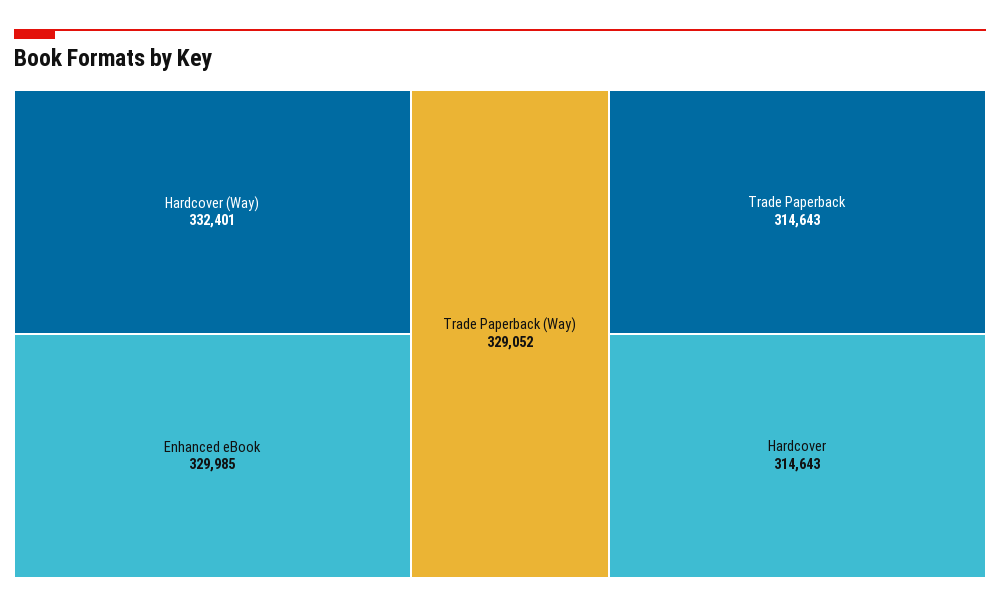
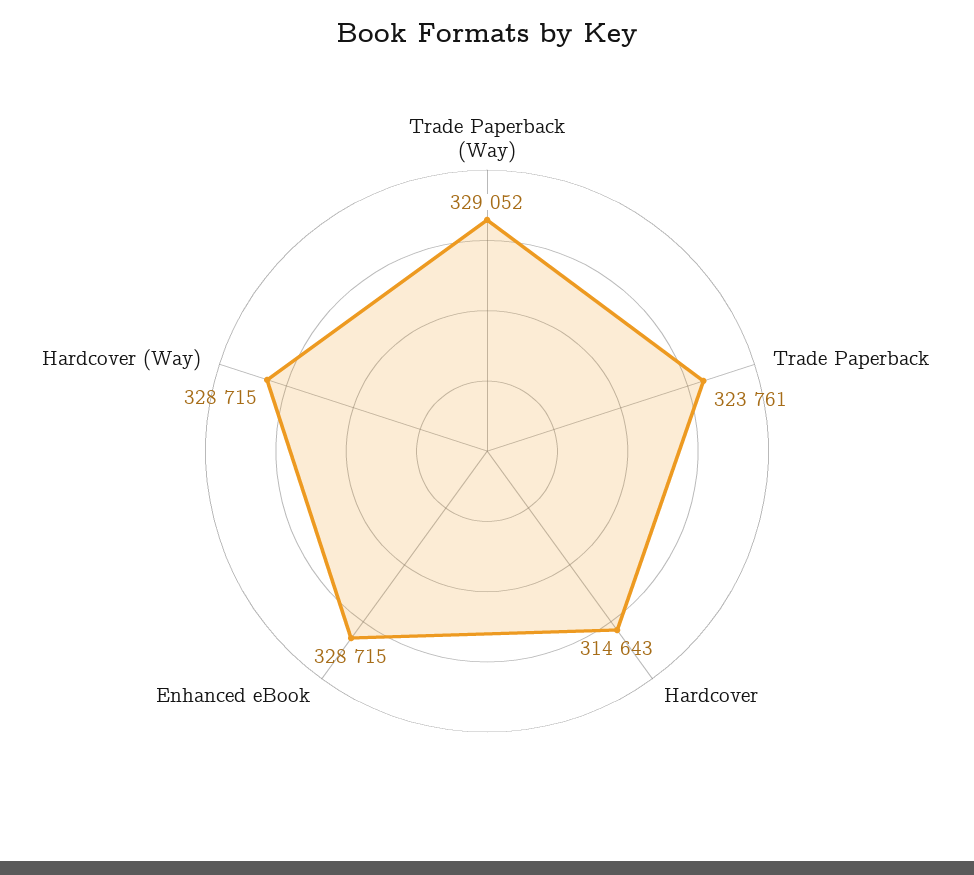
Hardcover (Way): 332401 -> 328715
Enhanced eBook: 329985 -> 328715
Trade Paperback: 314643 -> 323761

